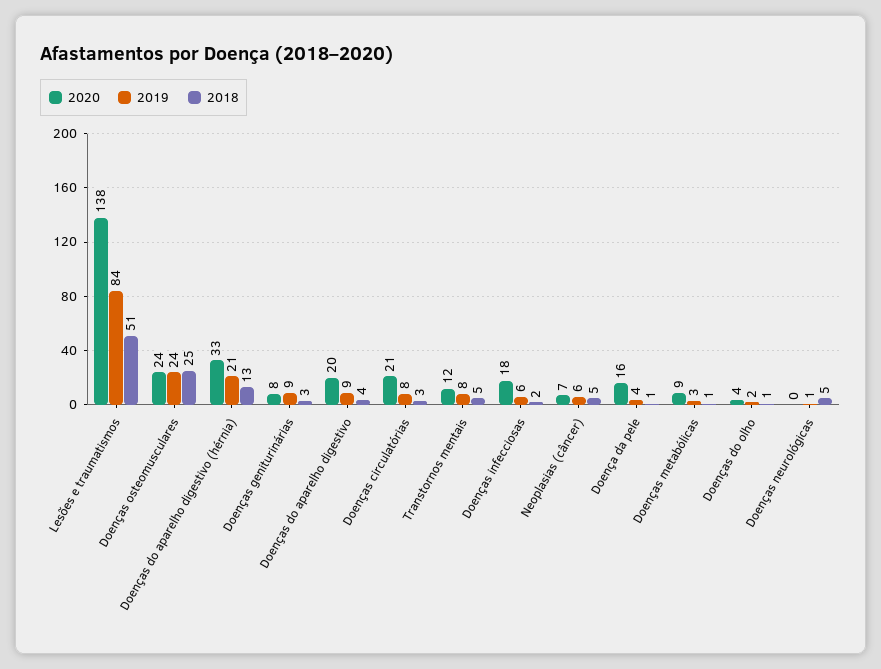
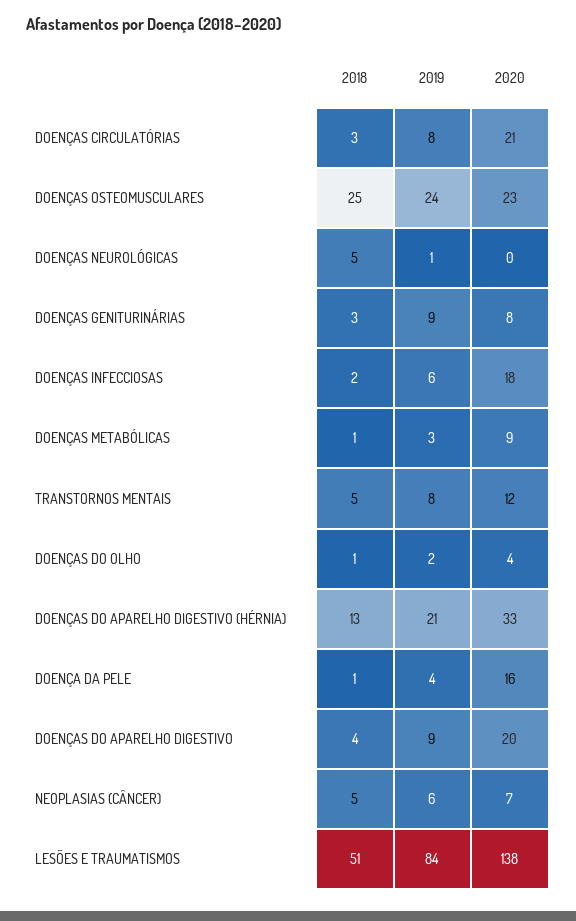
2020, Doenças osteomusculares: 24 -> 23

